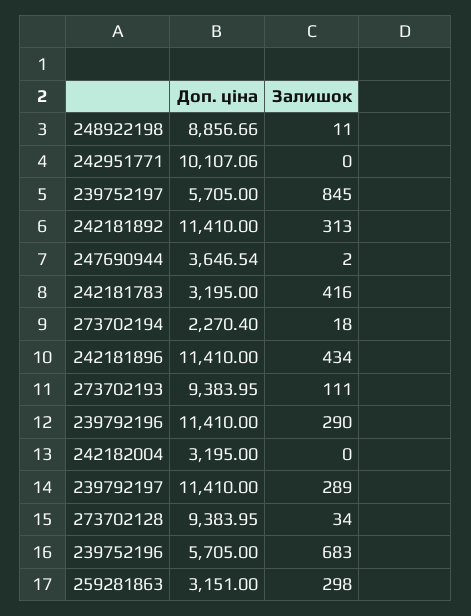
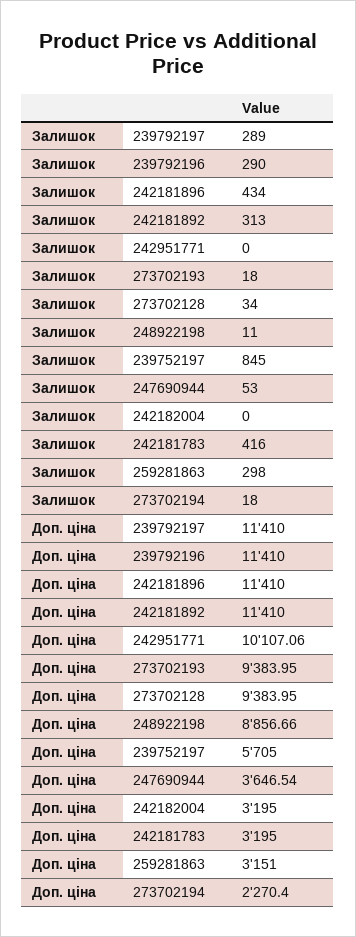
Залишок, 247690944: 2 -> 53
Залишок, 273702193: 111 -> 18
Доп. ціна, 239752196: 5705 -> none
Залишок, 239752196: 683 -> none

